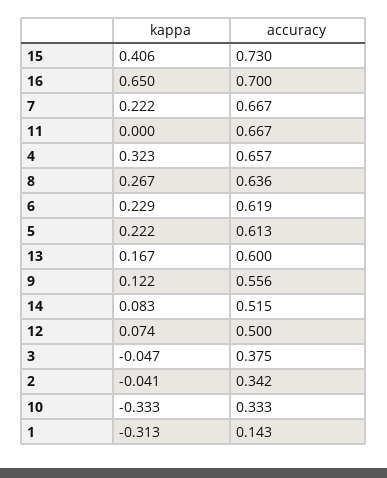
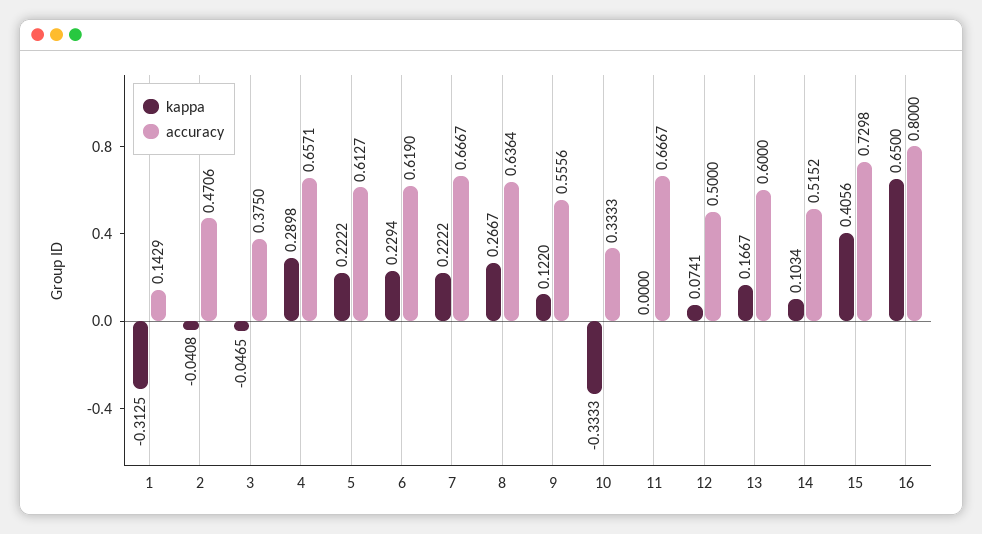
accuracy, 16: 0.7 -> 0.8
kappa, 4: 0.323 -> 0.2898
kappa, 14: 0.083 -> 0.1034
accuracy, 2: 0.342 -> 0.4706

